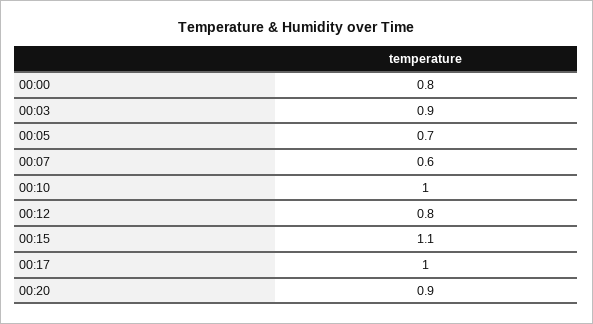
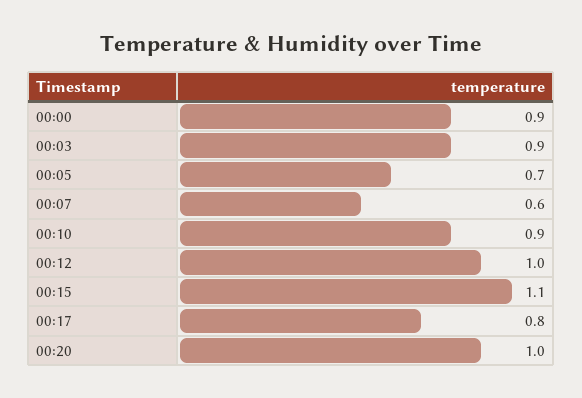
00:00: 0.8 -> 0.9
00:10: 1 -> 0.9
00:12: 0.8 -> 1
00:17: 1 -> 0.8
00:20: 0.9 -> 1

